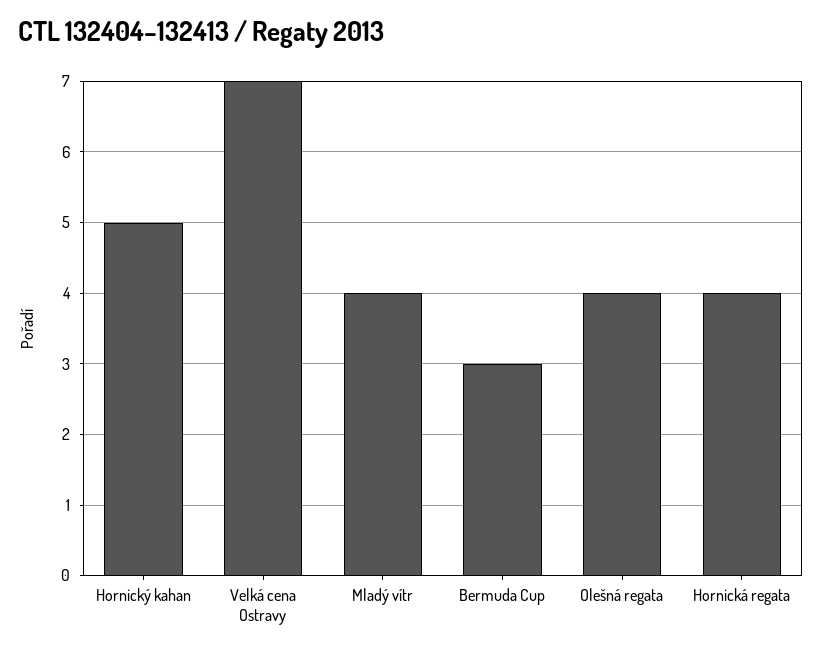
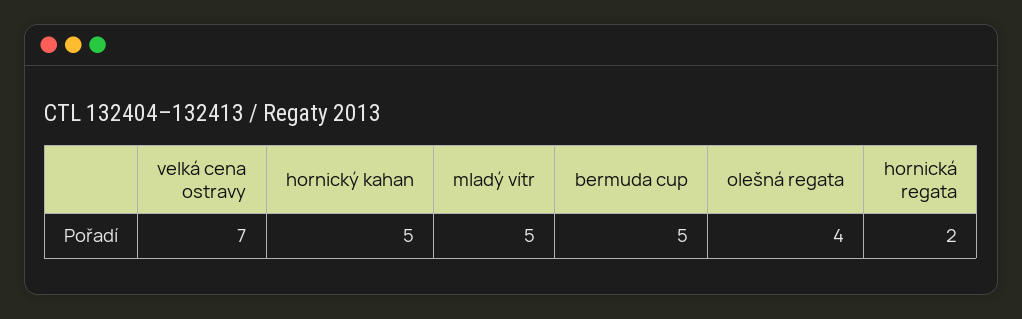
Mladý vítr: 4 -> 5
Bermuda Cup: 3 -> 5
Hornická regata: 4 -> 2

